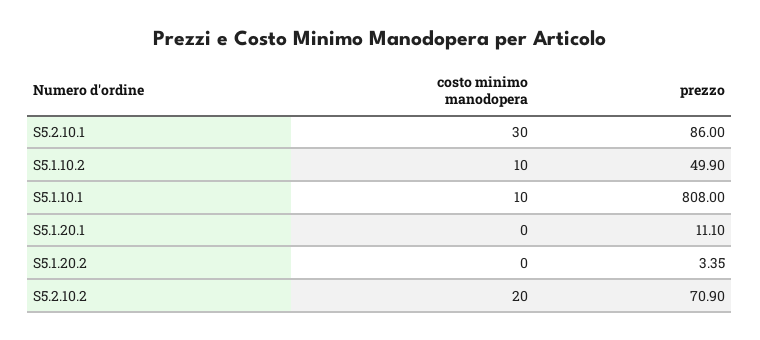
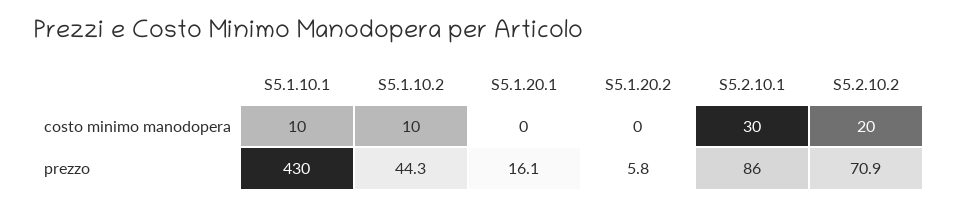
prezzo, S5.1.10.2: 49.9 -> 44.3
prezzo, S5.1.10.1: 808 -> 430
prezzo, S5.1.20.1: 11.1 -> 16.1
prezzo, S5.1.20.2: 3.35 -> 5.8

